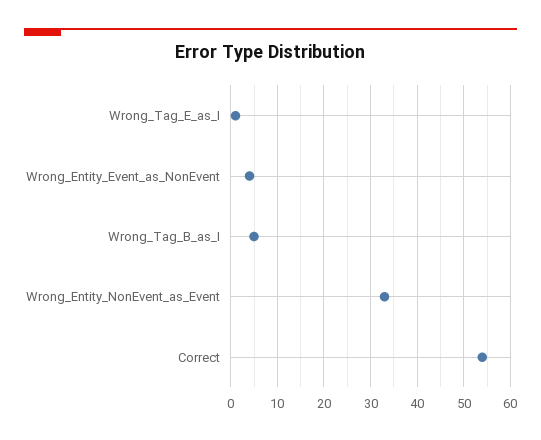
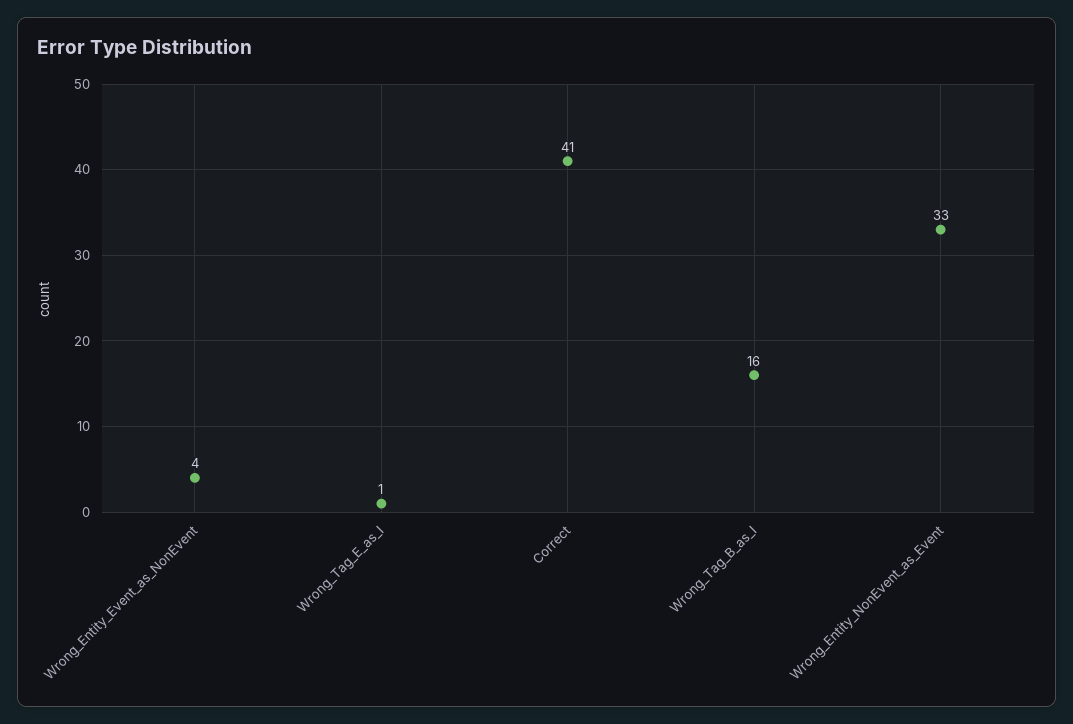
Wrong_Tag_B_as_I: 5 -> 16
Correct: 55 -> 41

